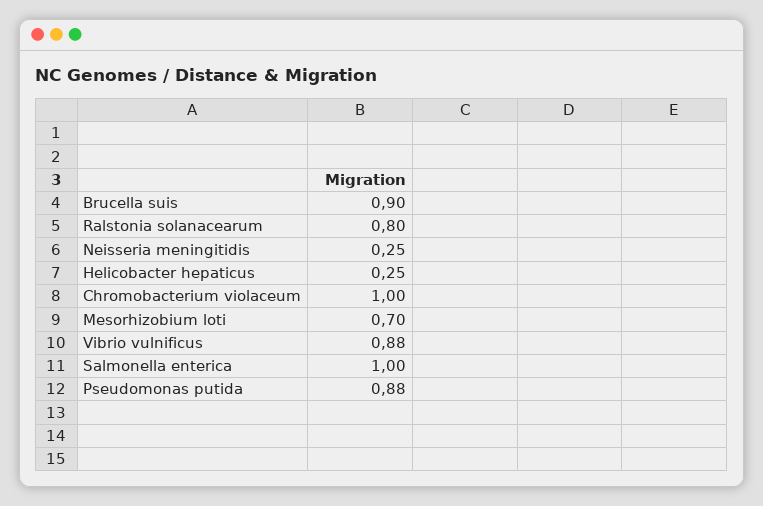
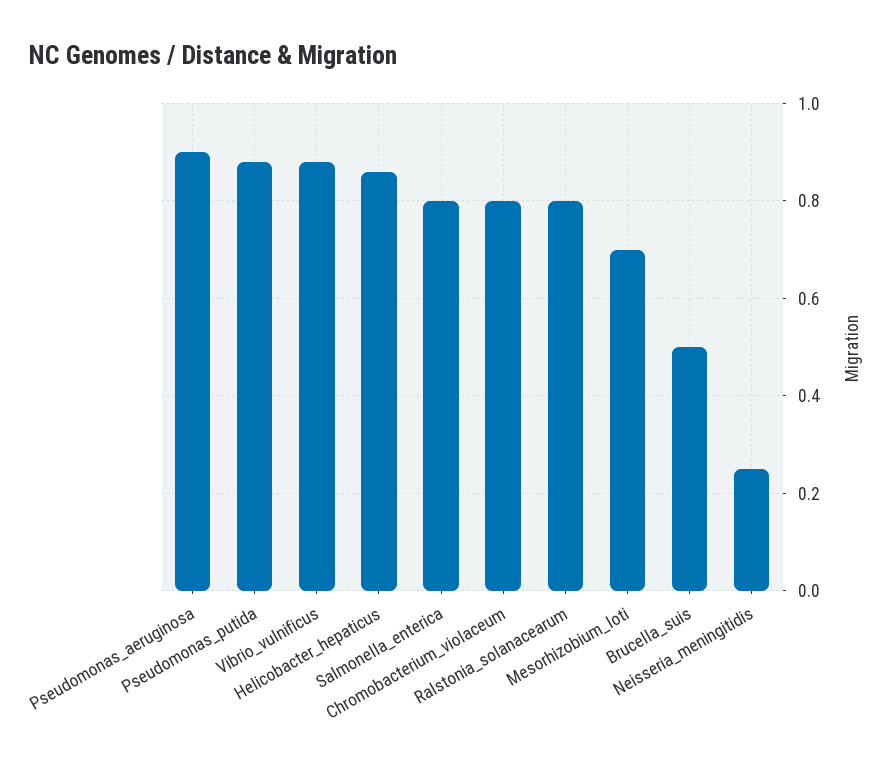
Brucella suis: 0.9 -> 0.5
Helicobacter hepaticus: 0.25 -> 0.85
Chromobacterium violaceum: 1 -> 0.8
Salmonella enterica: 1 -> 0.8
Pseudomonas_aeruginosa: none -> 0.9

